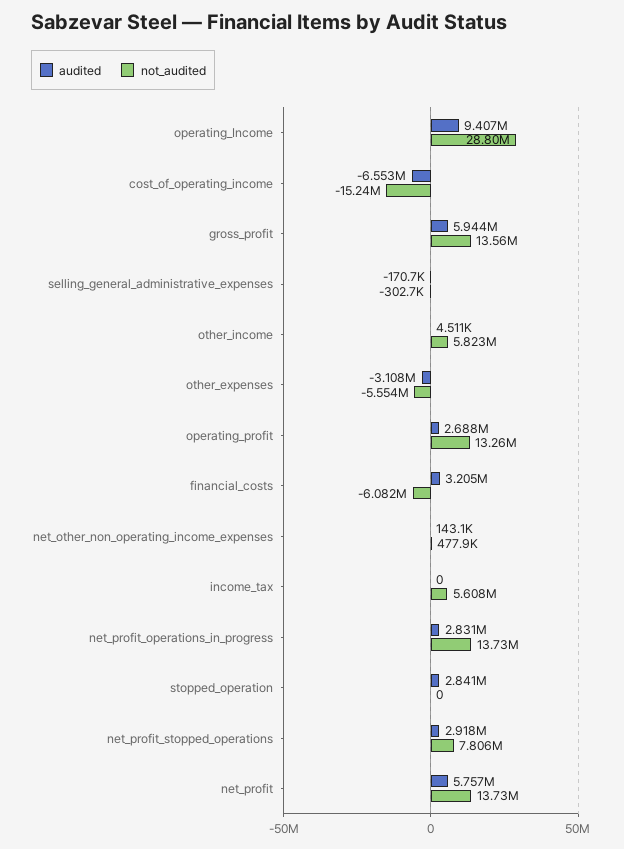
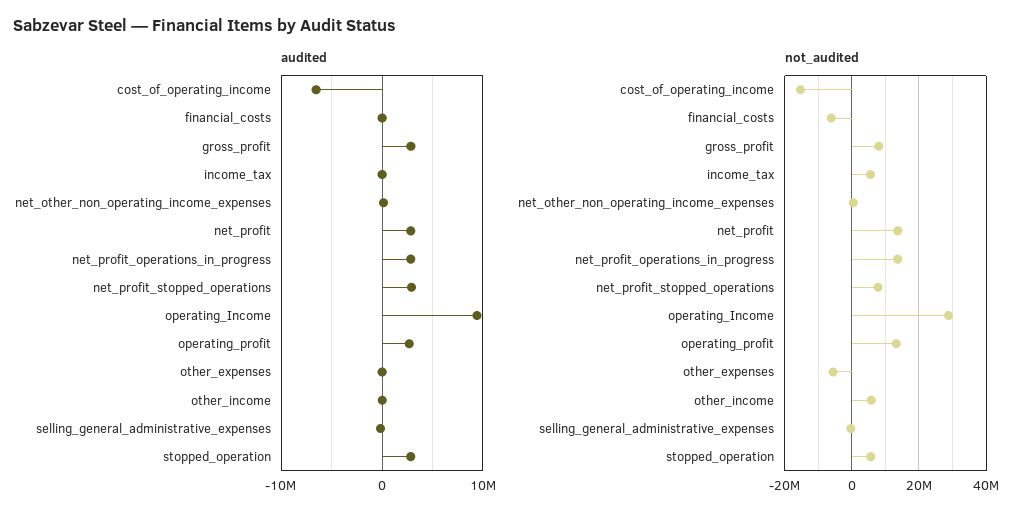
audited, gross_profit: 5944000 -> 3000000
not_audited, gross_profit: 13560000 -> 8000000
audited, other_expenses: -3108000 -> 0
audited, financial_costs: 3205000 -> 0
not_audited, stopped_operation: 0 -> 6000000
audited, net_profit: 5757000 -> 3000000

